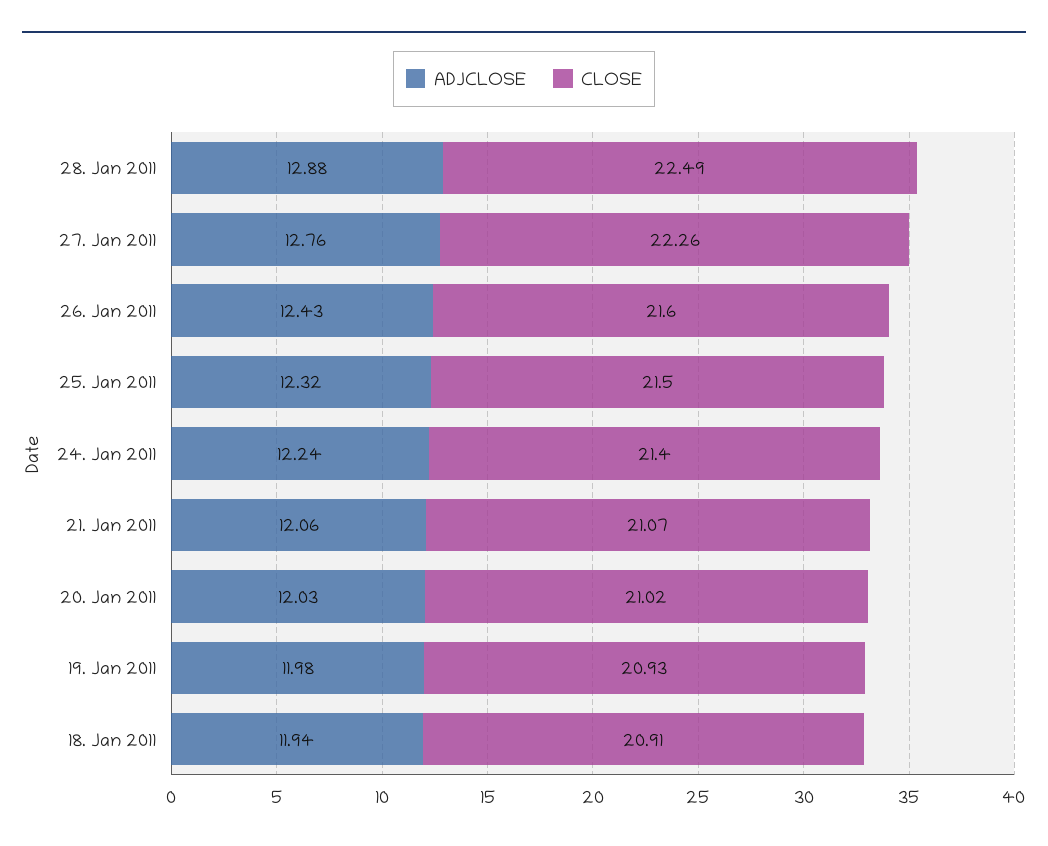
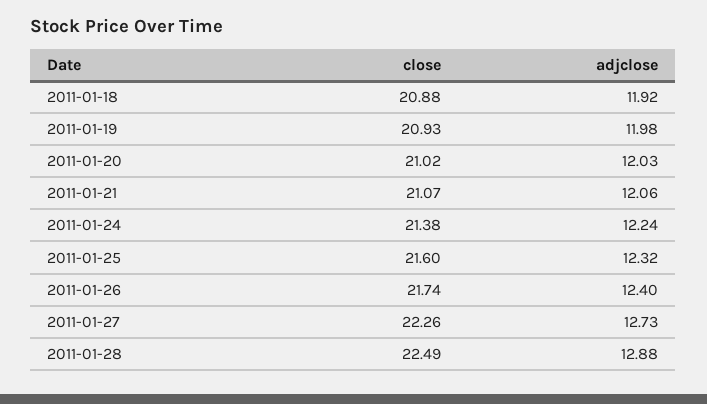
ADJCLOSE, 27. Jan 2011: 12.76 -> 12.73
ADJCLOSE, 26. Jan 2011: 12.43 -> 12.4
CLOSE, 26. Jan 2011: 21.6 -> 21.74
CLOSE, 25. Jan 2011: 21.5 -> 21.6
CLOSE, 24. Jan 2011: 21.4 -> 21.38
ADJCLOSE, 18. Jan 2011: 11.94 -> 11.92
CLOSE, 18. Jan 2011: 20.91 -> 20.88

